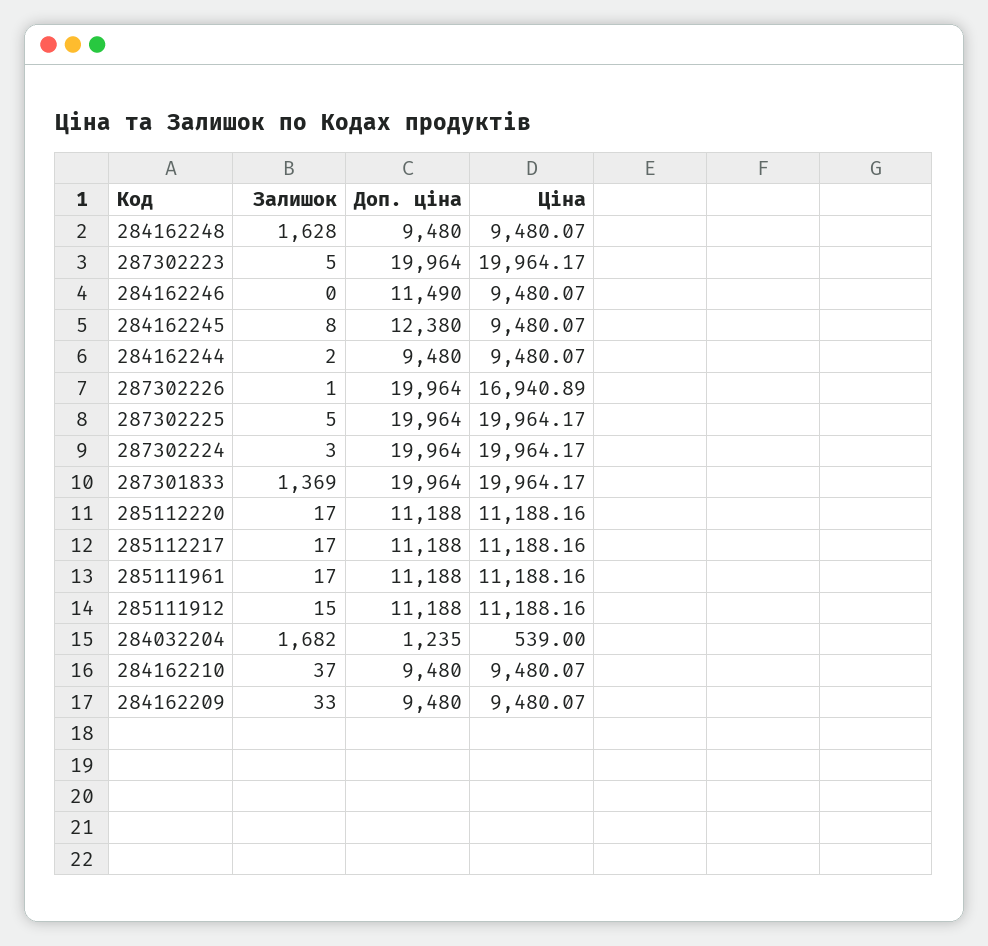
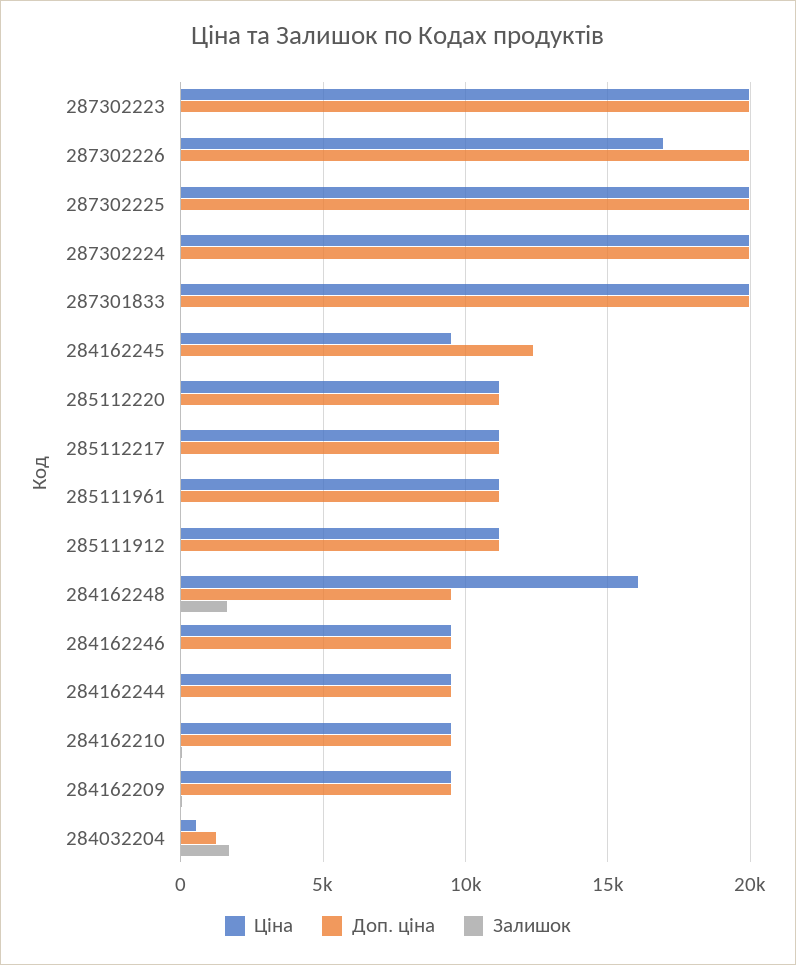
Ціна, 284162248: 9480.07 -> 16000
Доп. ціна, 284162246: 11490 -> 9500
Залишок, 287301833: 1369 -> 0

